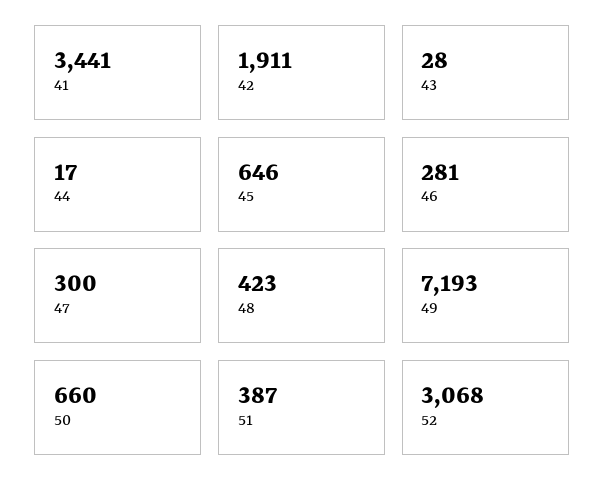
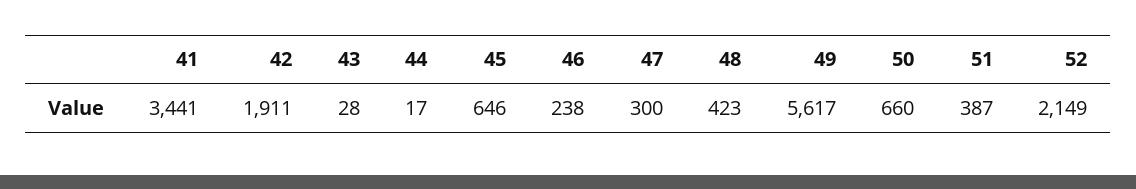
46: 281 -> 238
49: 7193 -> 5617
52: 3068 -> 2149

